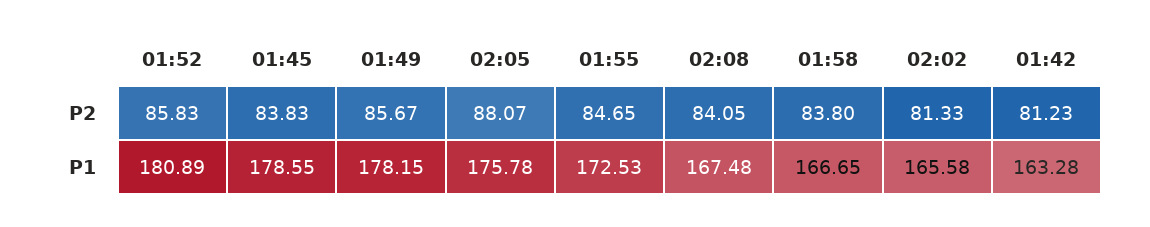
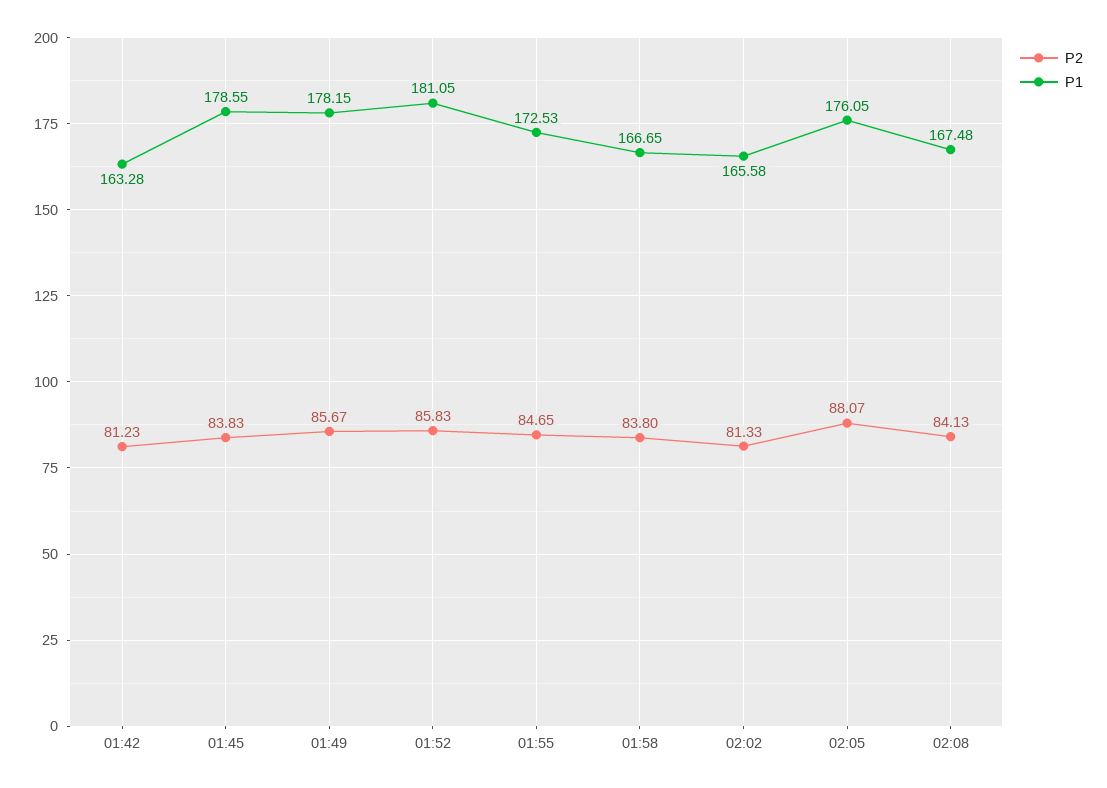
P2, 02:08: 84.05 -> 84.13
P1, 01:52: 180.89 -> 181.05
P1, 02:05: 175.78 -> 176.05

